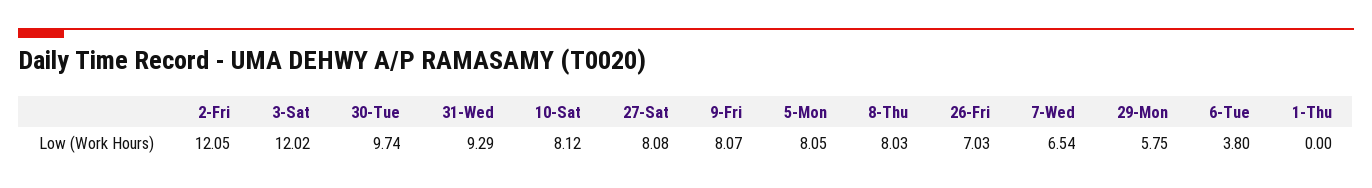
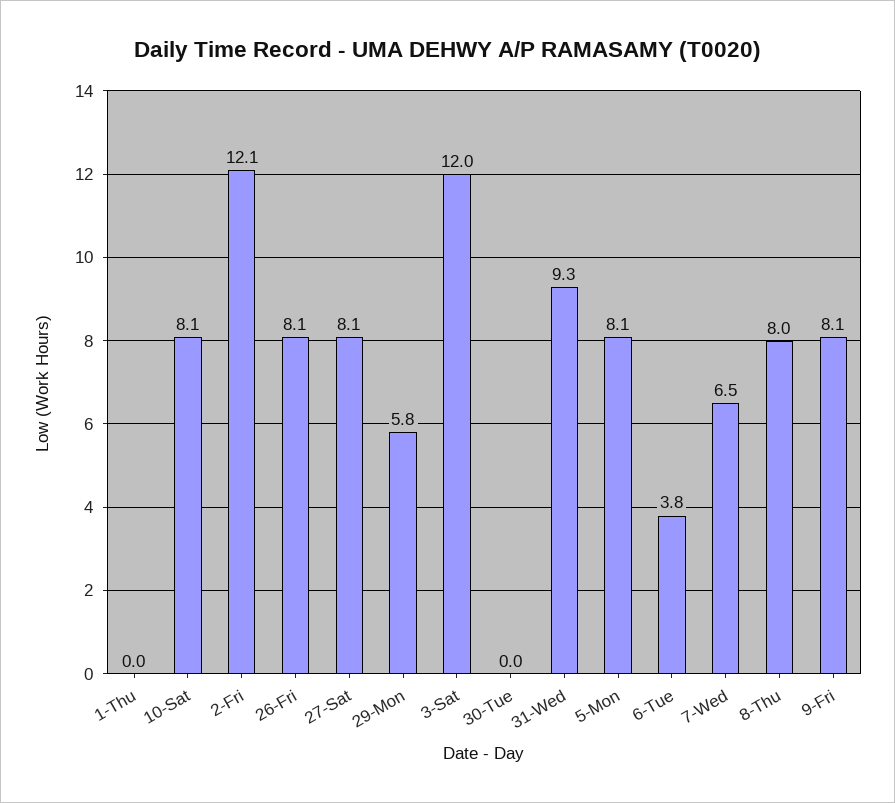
30-Tue: 9.74 -> 0
26-Fri: 7.03 -> 8.1

